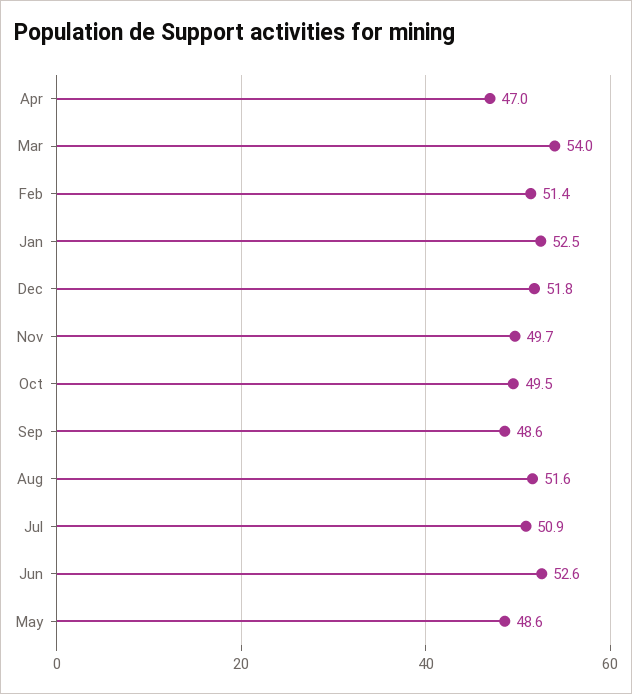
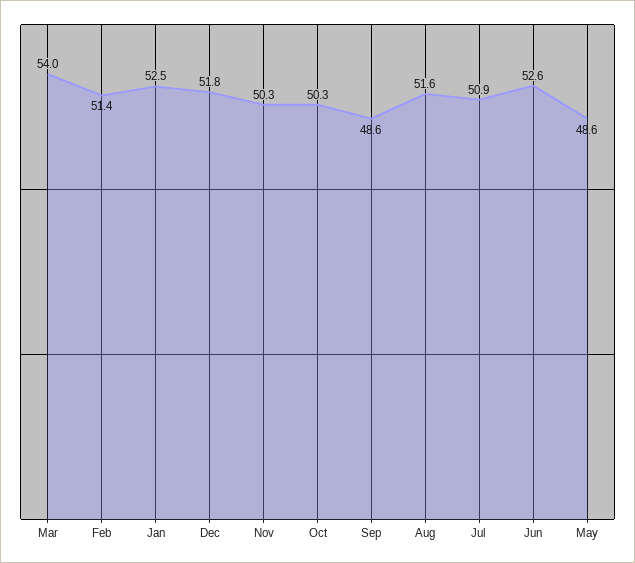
Apr: 47 -> none
Nov: 49.7 -> 50.3
Oct: 49.5 -> 50.3

